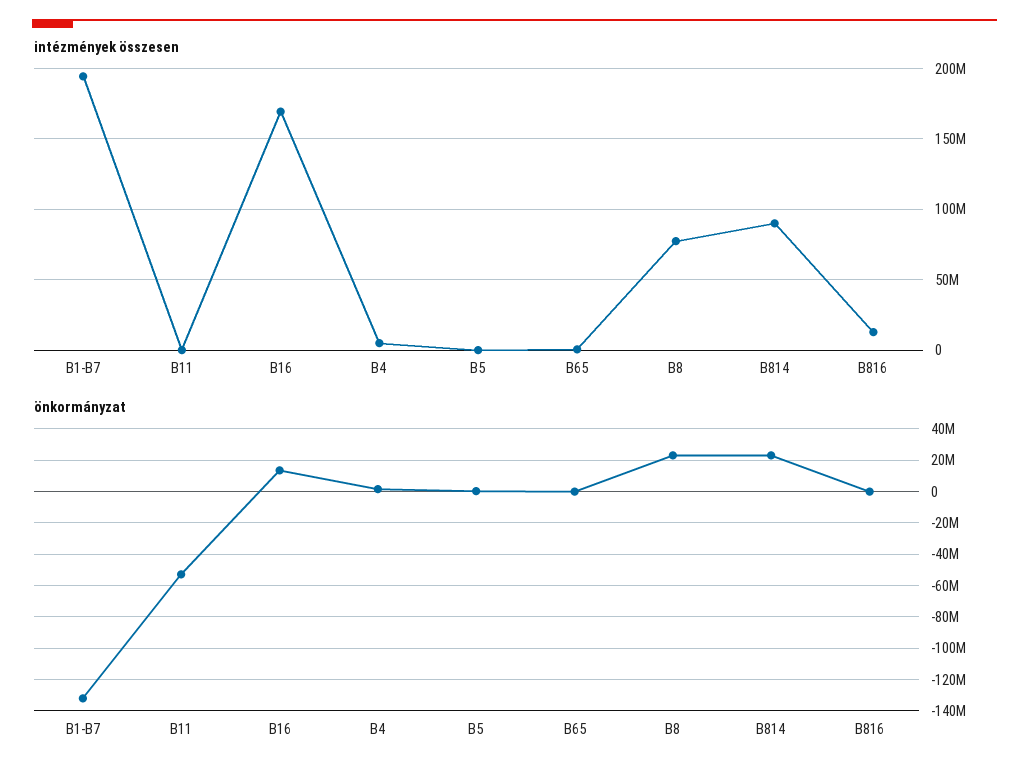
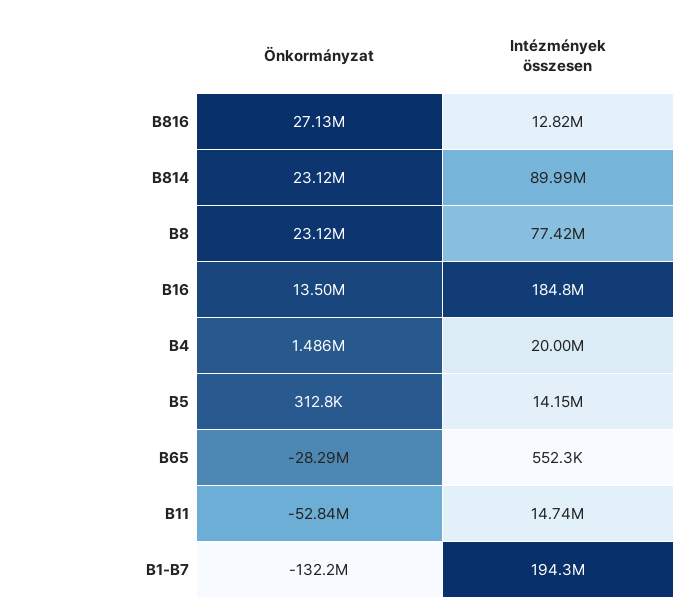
intézmények összesen, B11: 0 -> 14740000
intézmények összesen, B16: 170000000 -> 184800000
intézmények összesen, B4: 5000000 -> 20000000
intézmények összesen, B5: 0 -> 14150000
önkormányzat, B65: 0 -> -28290000
önkormányzat, B816: 0 -> 27130000

